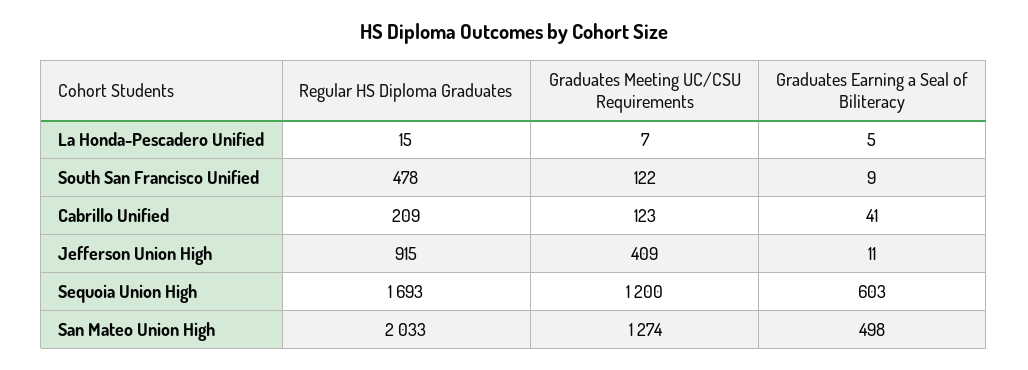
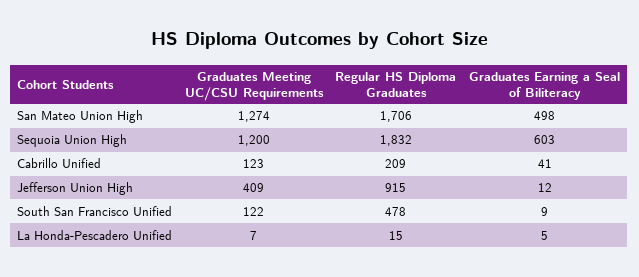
Graduates Earning a Seal of Biliteracy, Jefferson Union High: 11 -> 12
Regular HS Diploma Graduates, Sequoia Union High: 1693 -> 1832
Regular HS Diploma Graduates, San Mateo Union High: 2033 -> 1706

